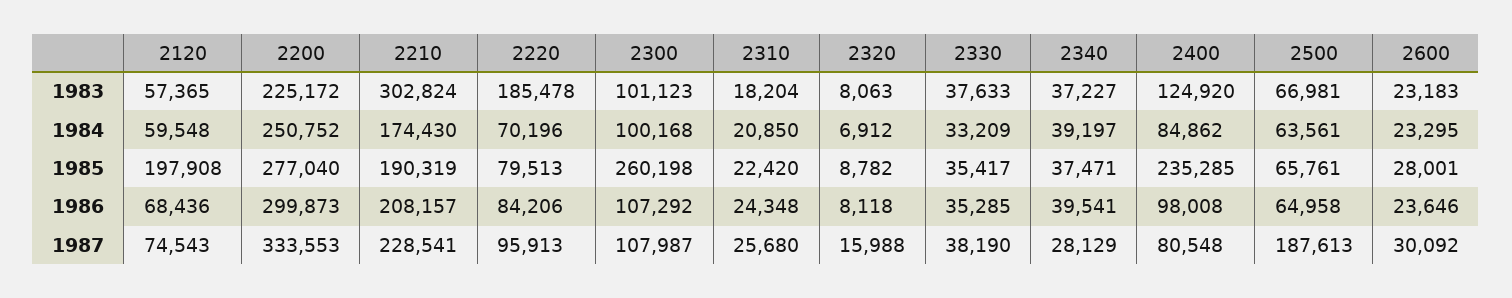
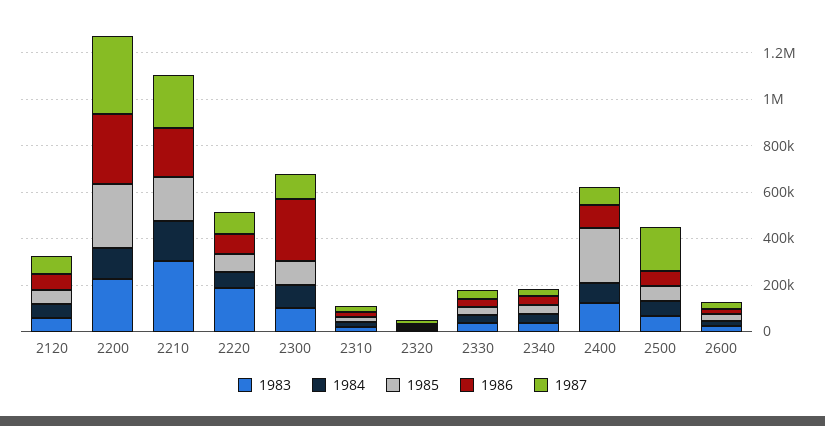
1984, 2200: 250752 -> 150000
1985, 2120: 197908 -> 50000
1985, 2300: 260198 -> 100000
1986, 2300: 107292 -> 250000

